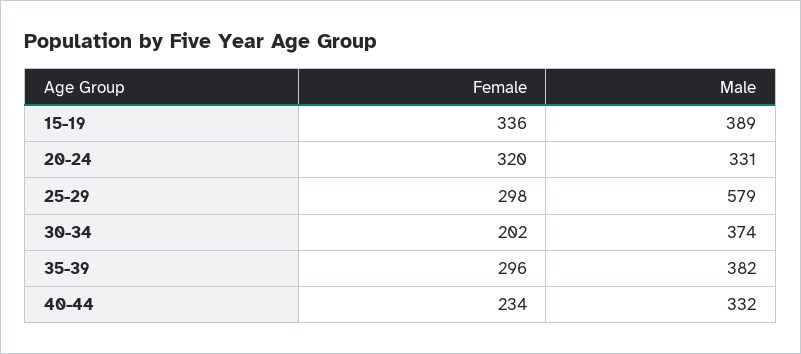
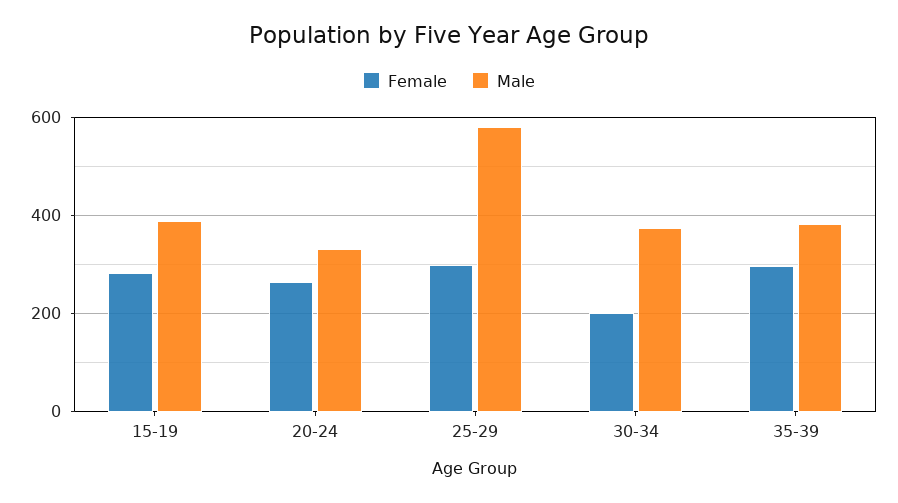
Female, 15-19: 336 -> 280
Female, 20-24: 320 -> 260
Female, 40-44: 234 -> none
Male, 40-44: 332 -> none

